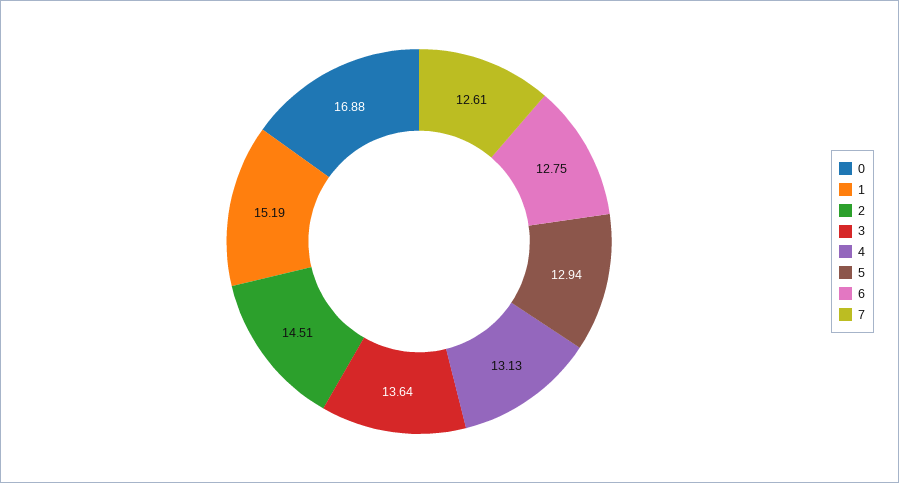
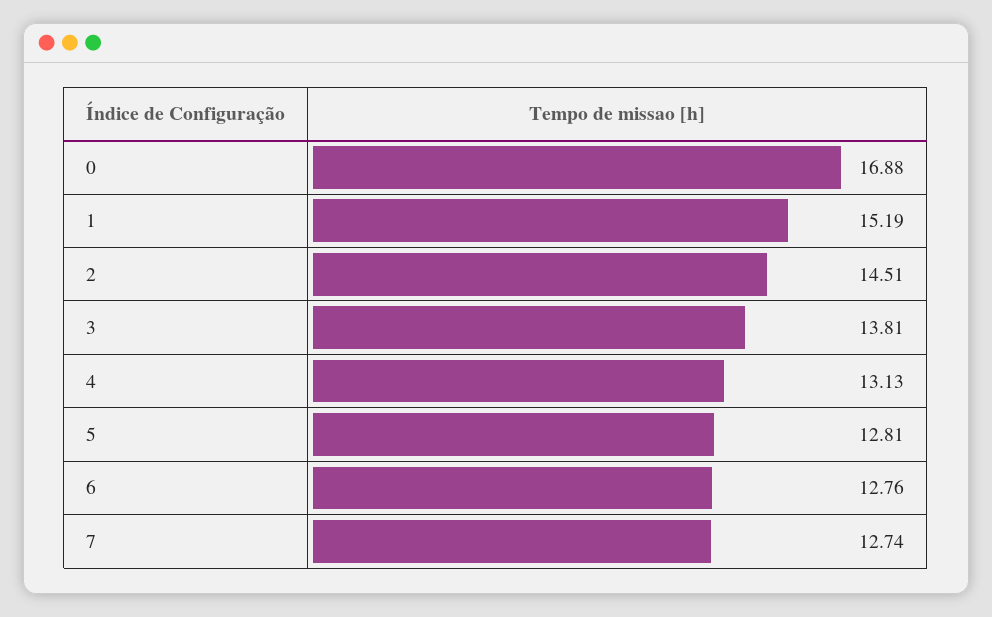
3: 13.64 -> 13.81
5: 12.94 -> 12.81
6: 12.75 -> 12.76
7: 12.61 -> 12.74

